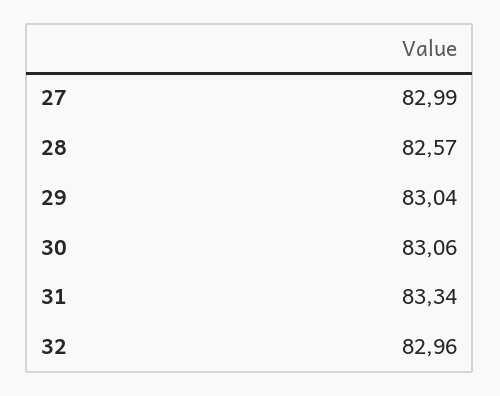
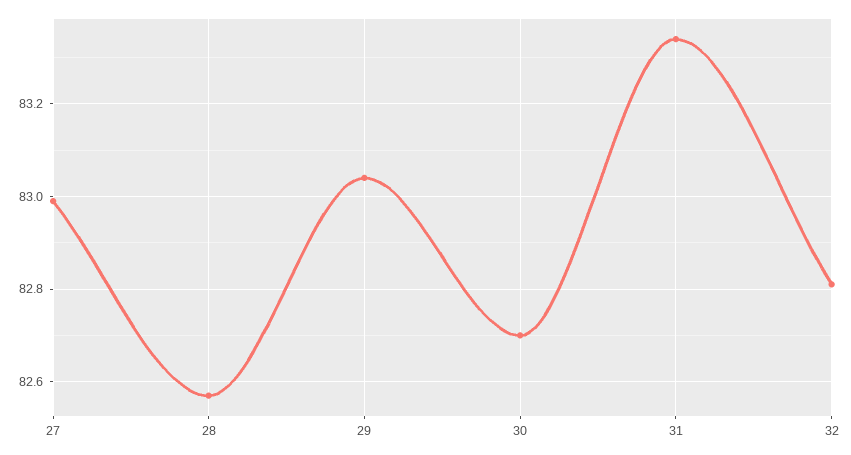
30: 83.06 -> 82.7
32: 82.96 -> 82.8

